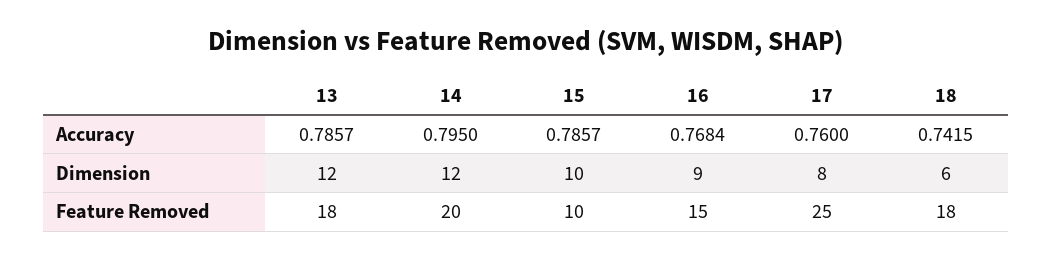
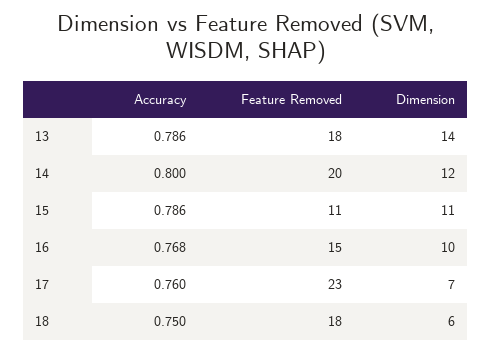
14, Accuracy: 0.795 -> 0.8
18, Accuracy: 0.7415 -> 0.75
13, Dimension: 12 -> 14
15, Dimension: 10 -> 11
16, Dimension: 9 -> 10
17, Dimension: 8 -> 7
15, Feature Removed: 10 -> 11
17, Feature Removed: 25 -> 23

